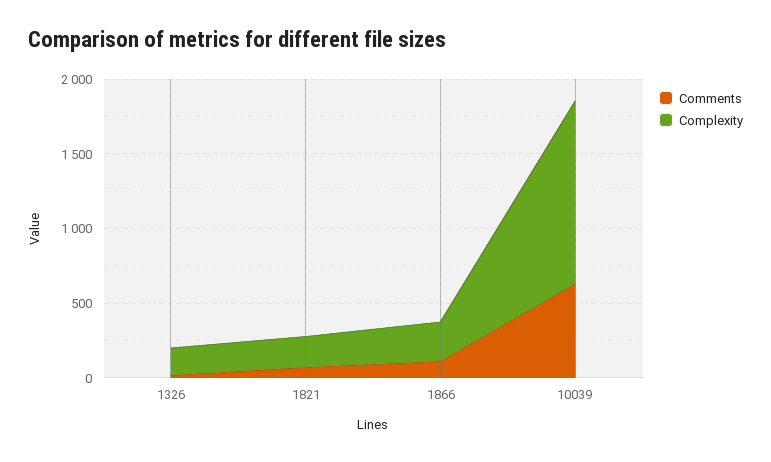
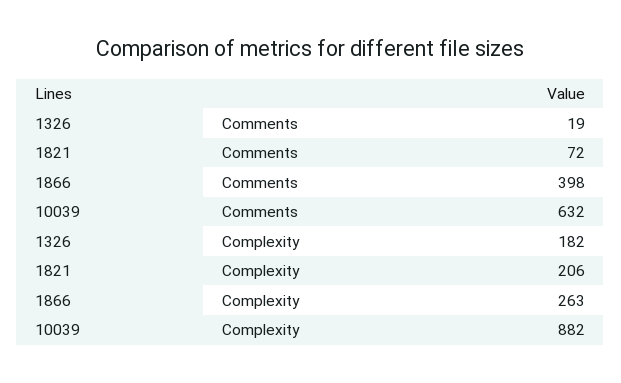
Comments, 1866: 100 -> 398
Complexity, 10039: 1200 -> 882

